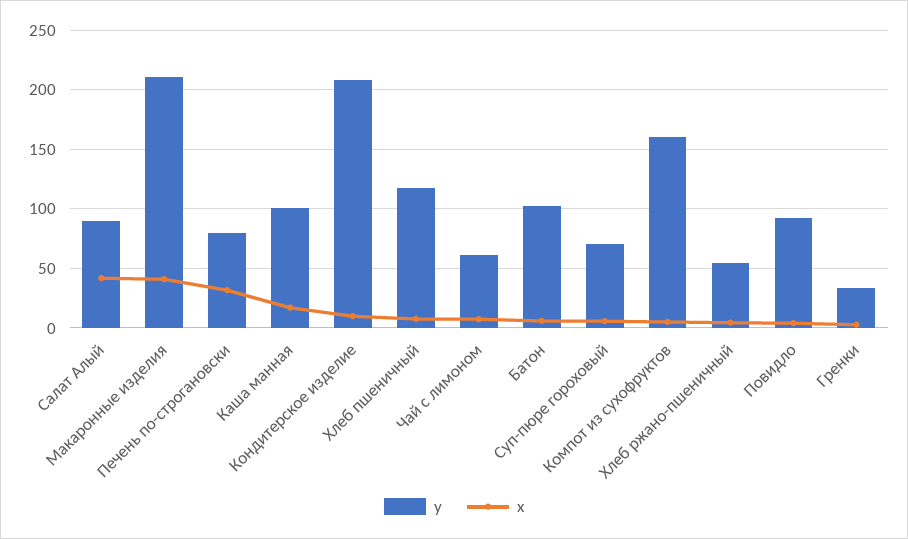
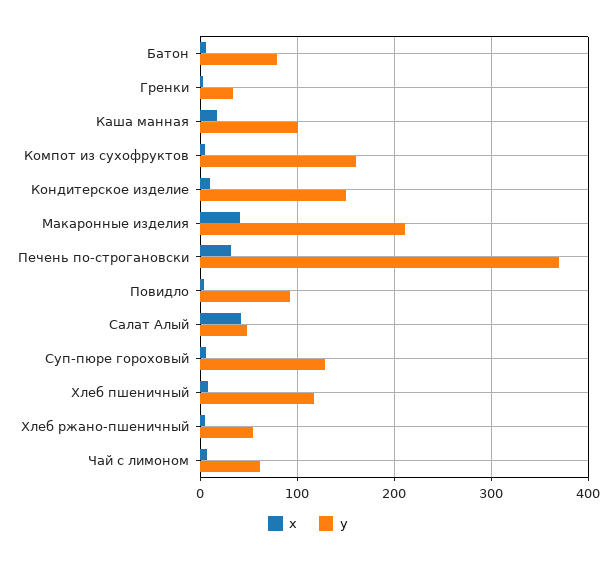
y, Салат Алый: 90 -> 50
y, Печень по-строгановски: 80 -> 370
y, Кондитерское изделие: 210 -> 150
y, Батон: 100 -> 80
y, Суп-пюре гороховый: 70 -> 130

